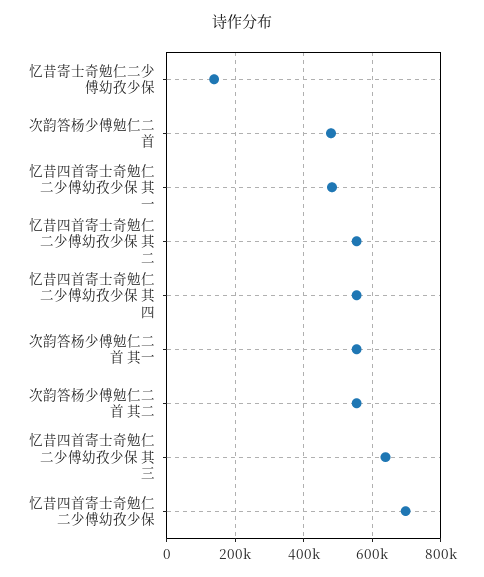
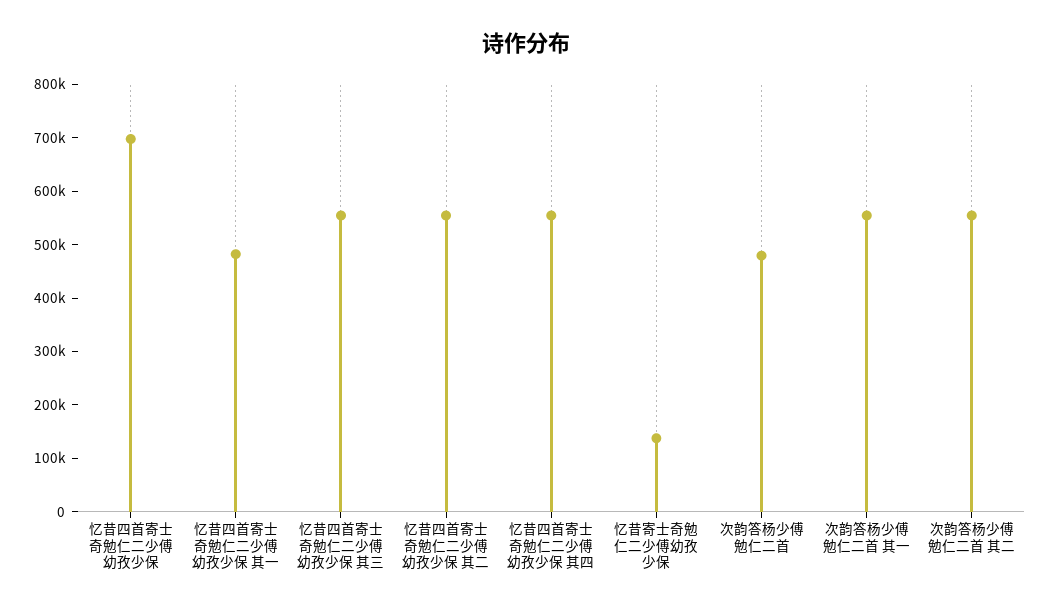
忆昔四首寄士奇勉仁二少傅幼孜少保 其三: 640000 -> 560000

